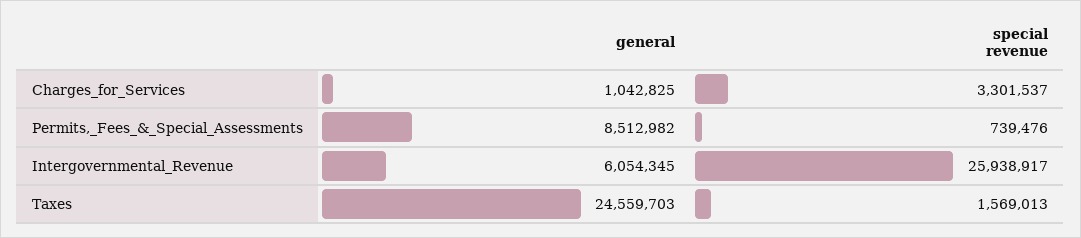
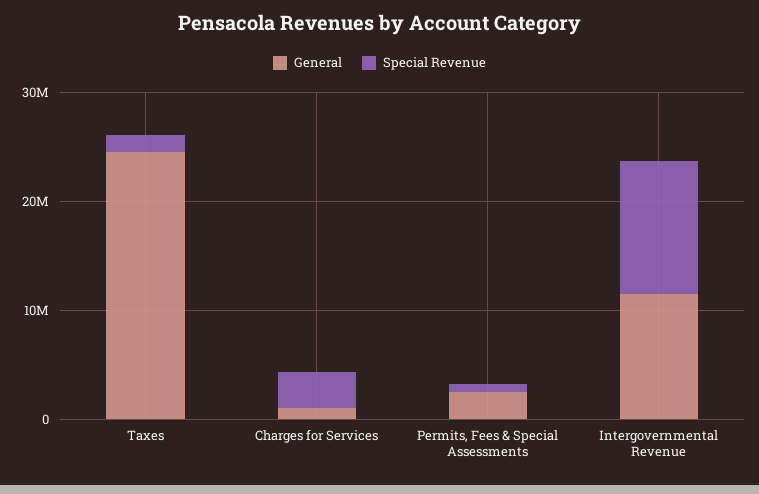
general, Permits,_Fees_&_Special_Assessments: 8512982 -> 2000000
general, Intergovernmental_Revenue: 6054345 -> 12000000
special revenue, Intergovernmental_Revenue: 25938917 -> 12000000

